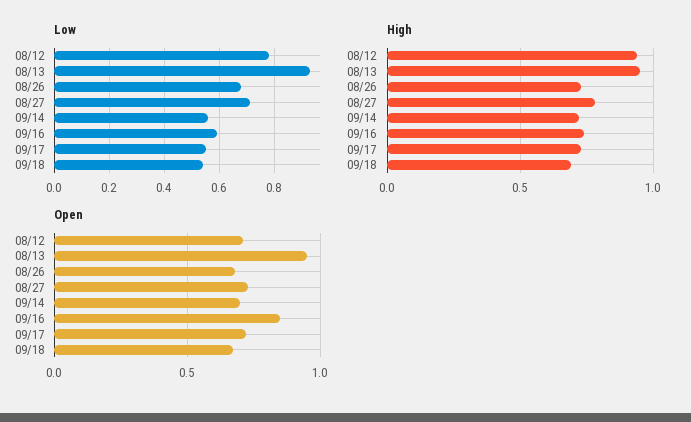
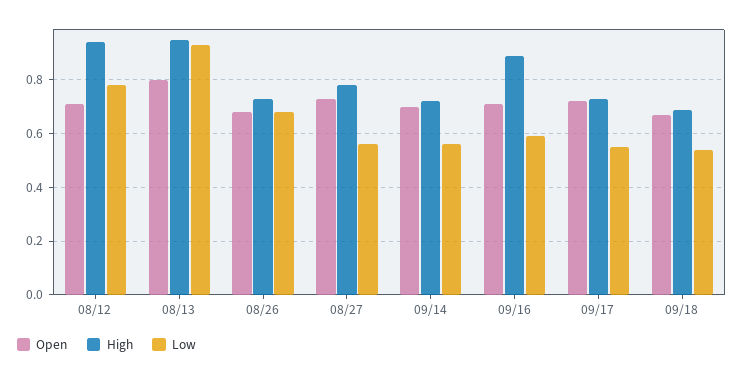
Low, 08/27: 0.7 -> 0.55
High, 09/16: 0.75 -> 0.9
Open, 08/13: 0.95 -> 0.8
Open, 09/16: 0.85 -> 0.7

